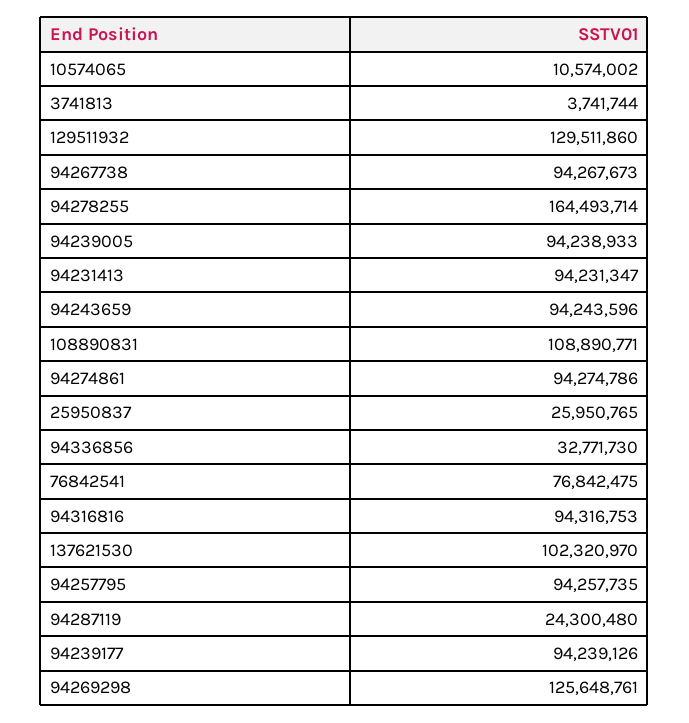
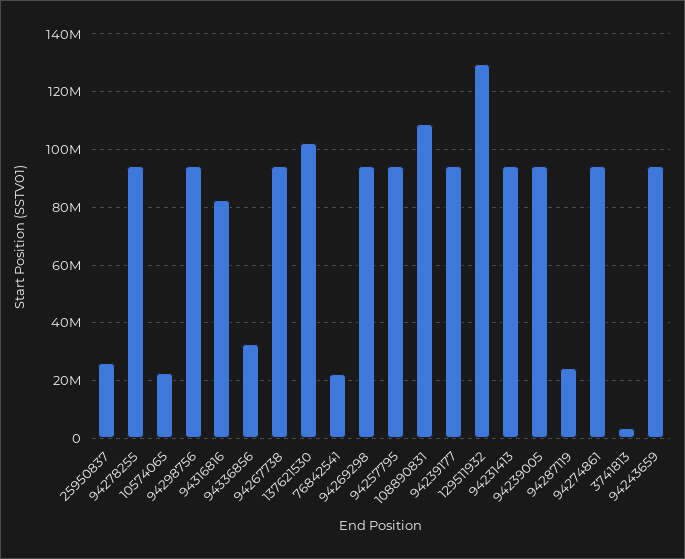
10574065: 10574002 -> 22500000
94278255: 164493714 -> 95000000
76842541: 76842475 -> 22500000
94316816: 94316753 -> 82500000
94269298: 125648761 -> 95000000
94298756: none -> 95000000

